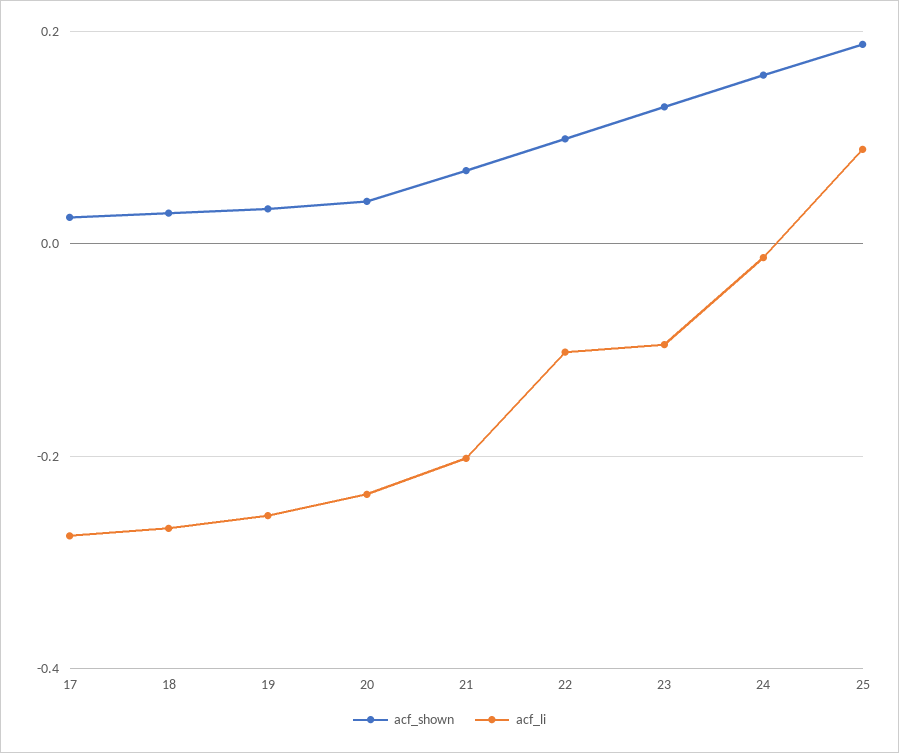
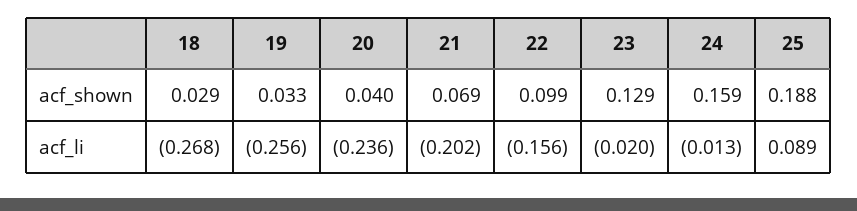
acf_shown, 17: 0.02 -> none
acf_li, 17: -0.28 -> none
acf_li, 22: -0.1 -> -0.156
acf_li, 23: -0.1 -> -0.02

